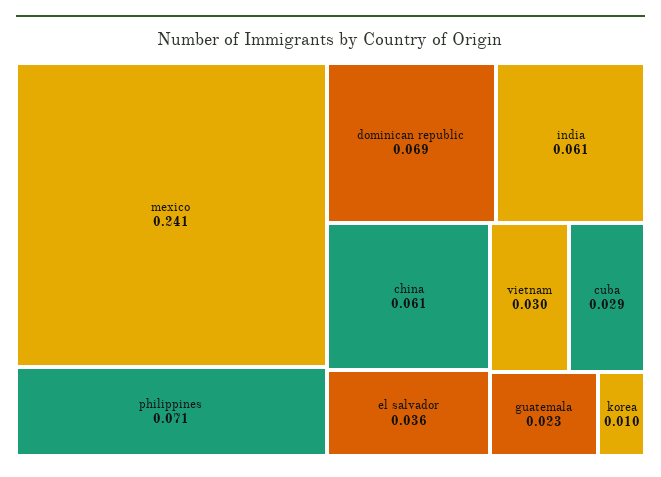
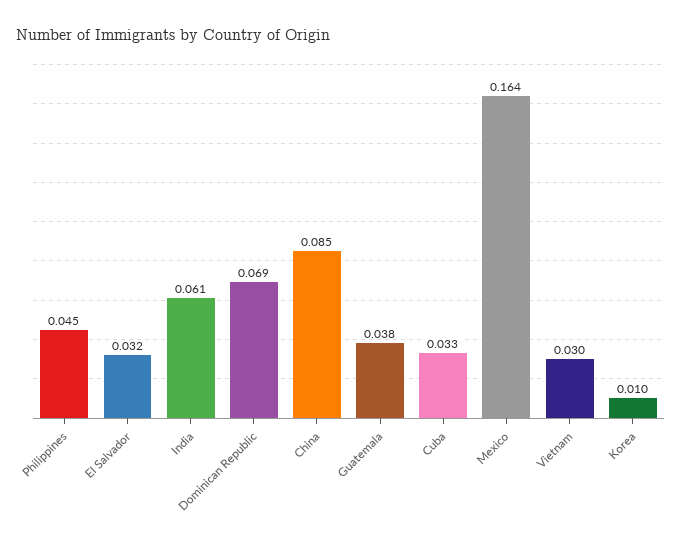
mexico: 0.241 -> 0.164
philippines: 0.071 -> 0.045
china: 0.061 -> 0.085
el salvador: 0.036 -> 0.032
cuba: 0.029 -> 0.033
guatemala: 0.023 -> 0.038

